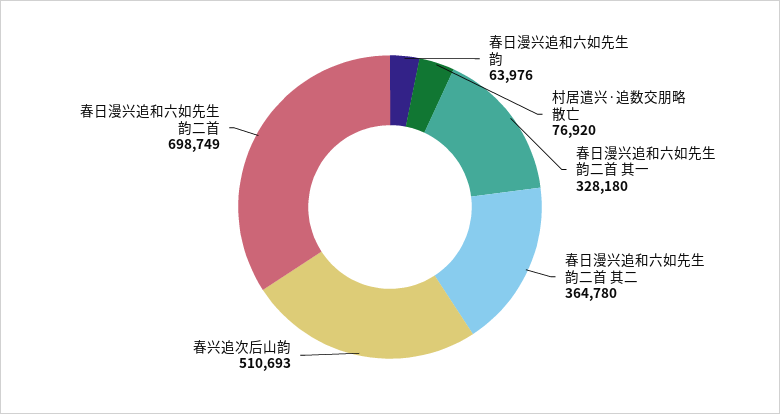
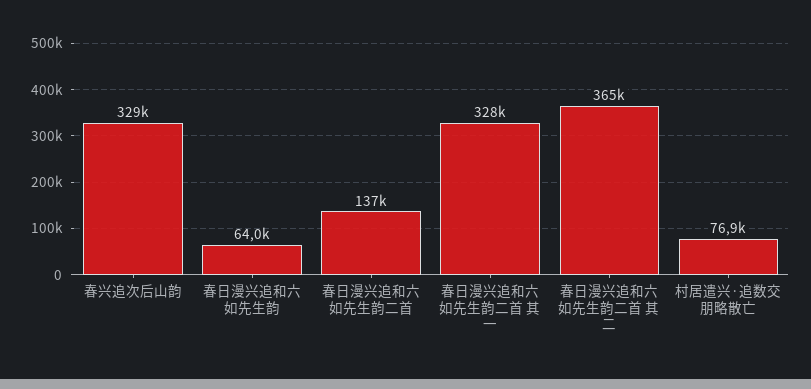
春兴追次后山韵: 510693 -> 329000
春日漫兴追和六如先生韵二首: 698749 -> 137000

